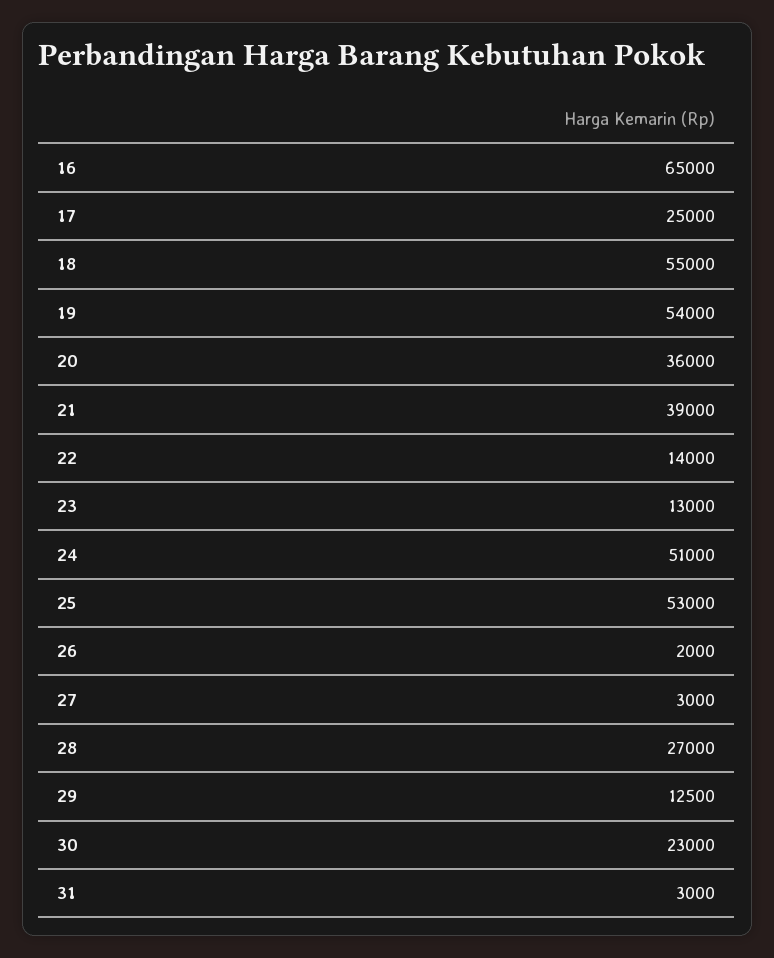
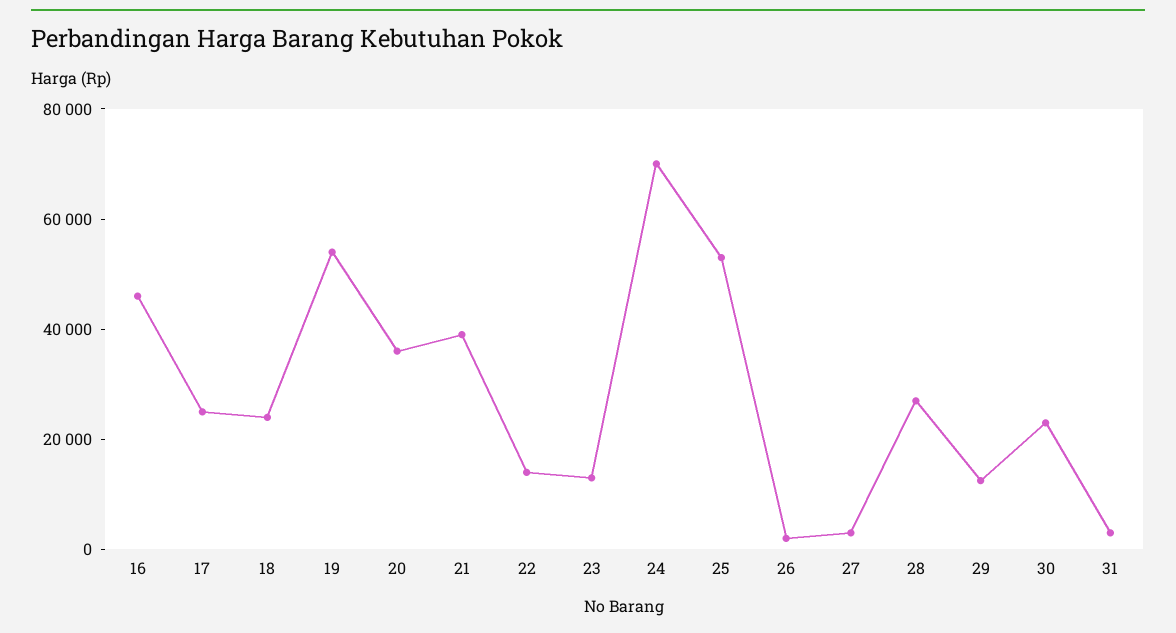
16: 65000 -> 45000
18: 55000 -> 25000
24: 51000 -> 70000

